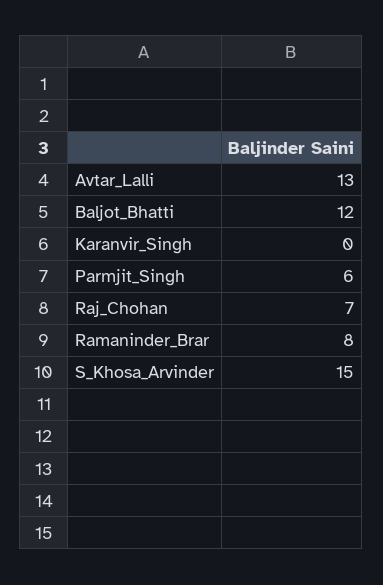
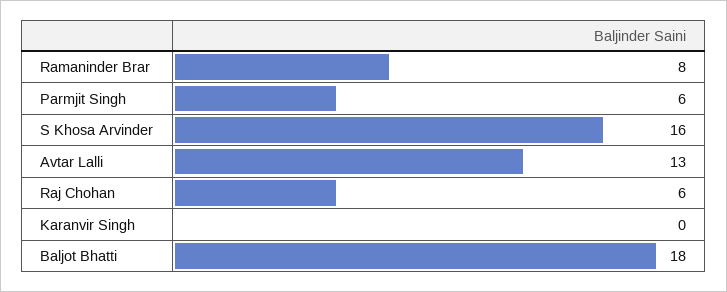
Baljot_Bhatti: 12 -> 18
Raj_Chohan: 7 -> 6
S_Khosa_Arvinder: 15 -> 16

